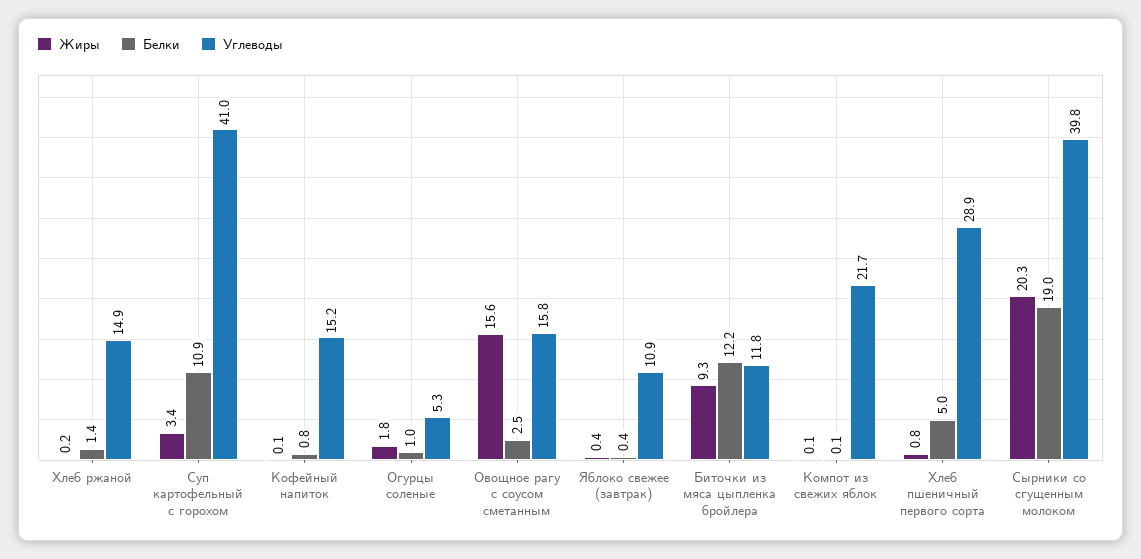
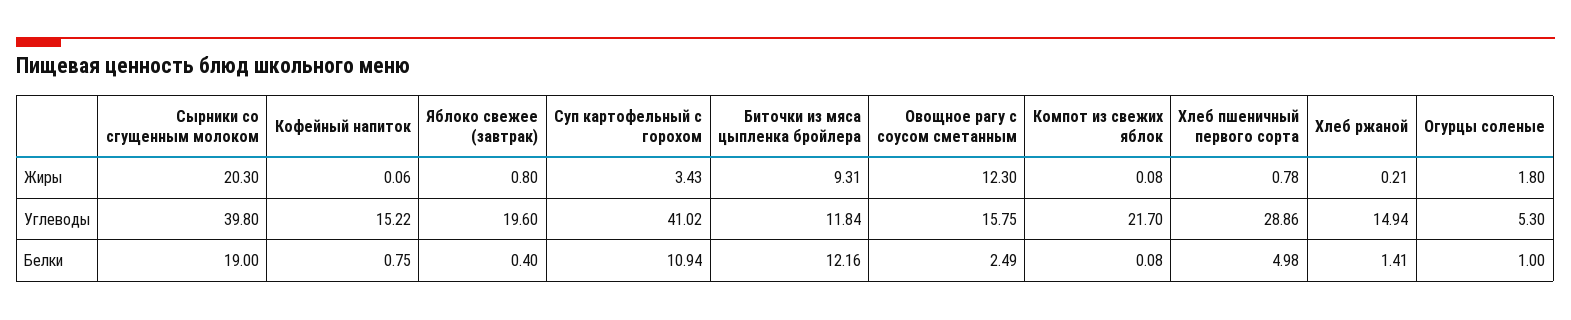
Жиры, Овощное рагу с соусом сметанным: 15.6 -> 12.3
Жиры, Яблоко свежее (завтрак): 0.4 -> 0.8
Углеводы, Яблоко свежее (завтрак): 10.9 -> 19.6

